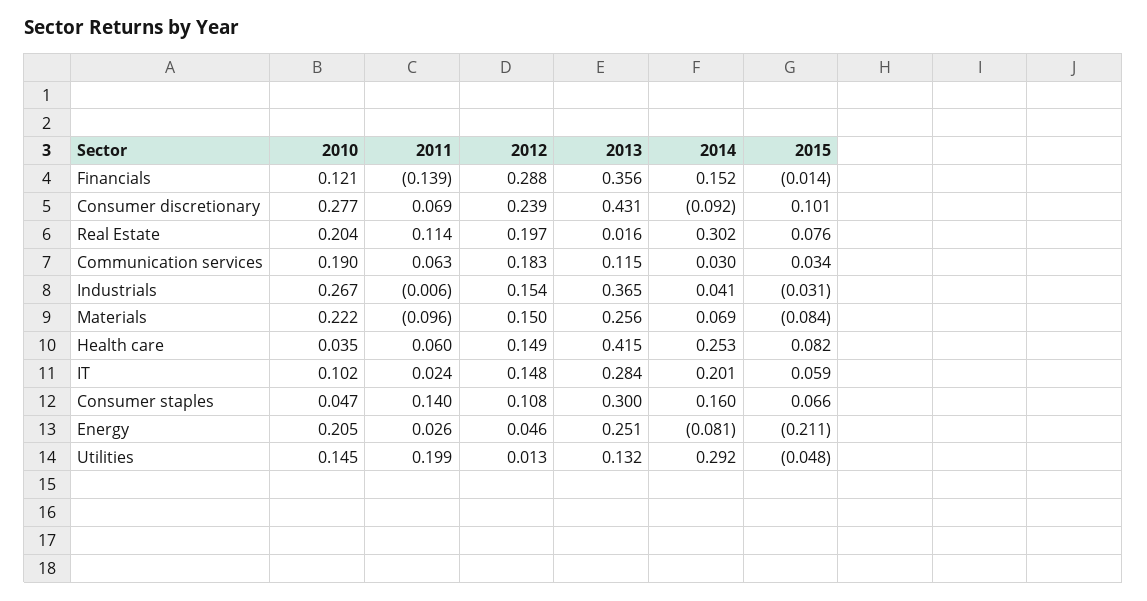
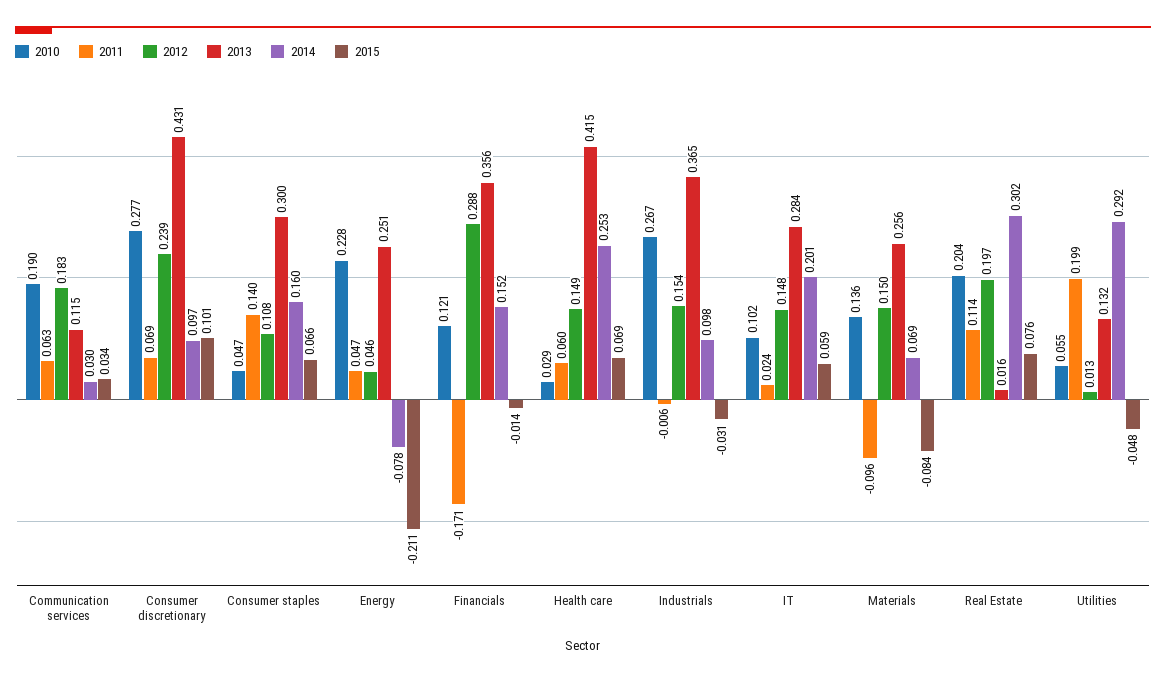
2011, Financials: -0.139 -> -0.171
2014, Consumer discretionary: -0.092 -> 0.097
2014, Industrials: 0.041 -> 0.098
2010, Materials: 0.222 -> 0.136
2010, Health care: 0.035 -> 0.029
2015, Health care: 0.082 -> 0.069
2010, Energy: 0.205 -> 0.228
2011, Energy: 0.026 -> 0.047
2014, Energy: -0.081 -> -0.078
2010, Utilities: 0.145 -> 0.055

